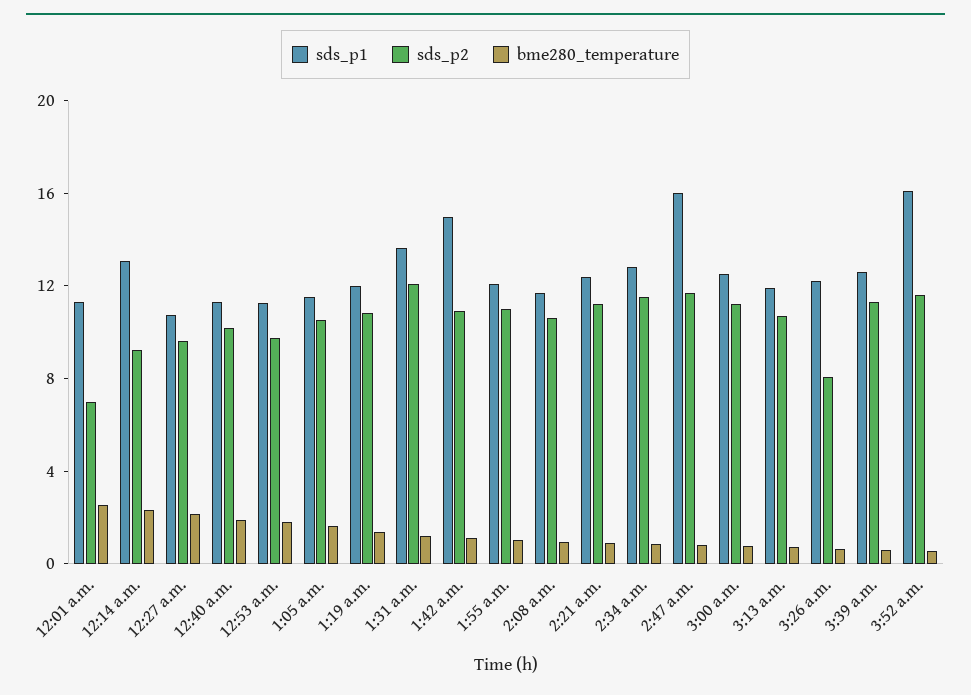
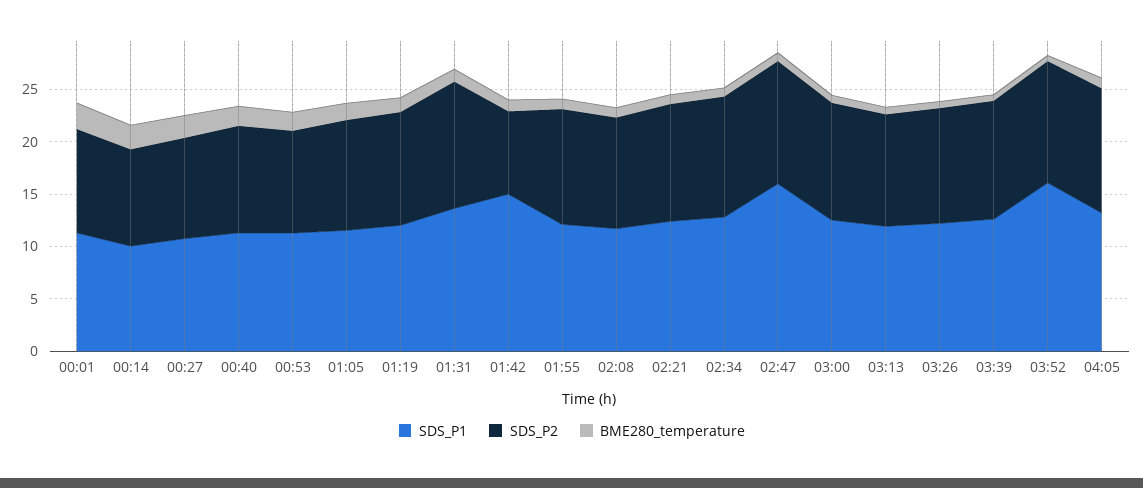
sds_p2, 12:01 a.m.: 7 -> 10
sds_p1, 12:14 a.m.: 13 -> 10
sds_p2, 1:42 a.m.: 11 -> 8
sds_p2, 3:26 a.m.: 8 -> 11
sds_p1, 04:05: none -> 13
sds_p2, 04:05: none -> 12
bme280_temperature, 04:05: none -> 1

